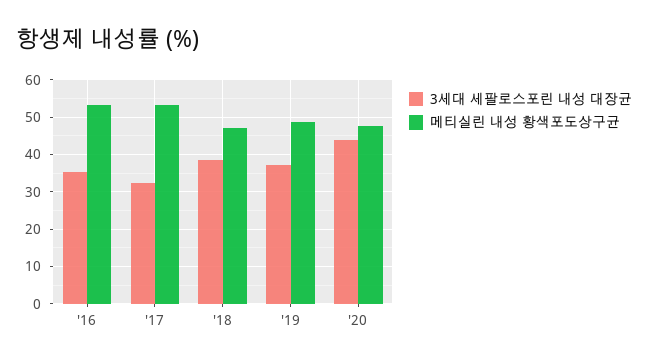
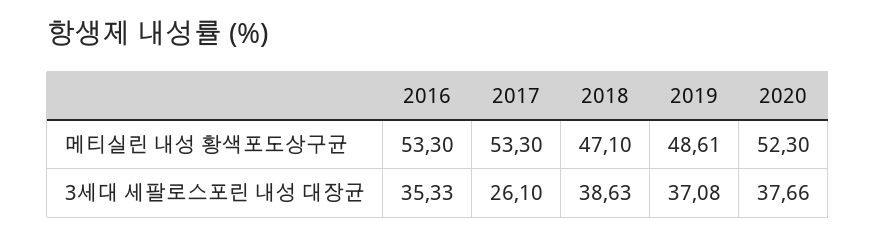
3세대 세팔로스포린 내성 대장균, '17: 32 -> 26.1
3세대 세팔로스포린 내성 대장균, '20: 44 -> 37.66
메티실린 내성 황색포도상구균, '20: 48 -> 52.3

